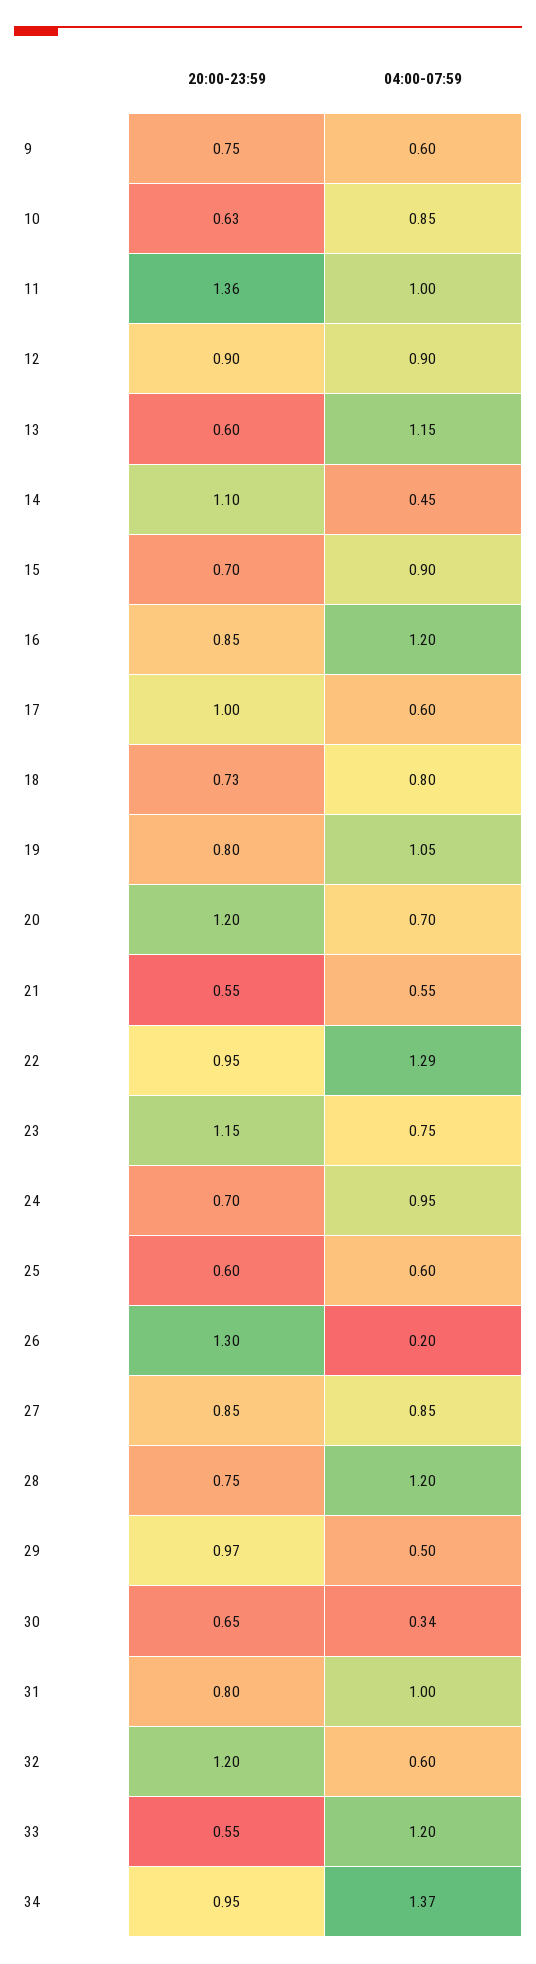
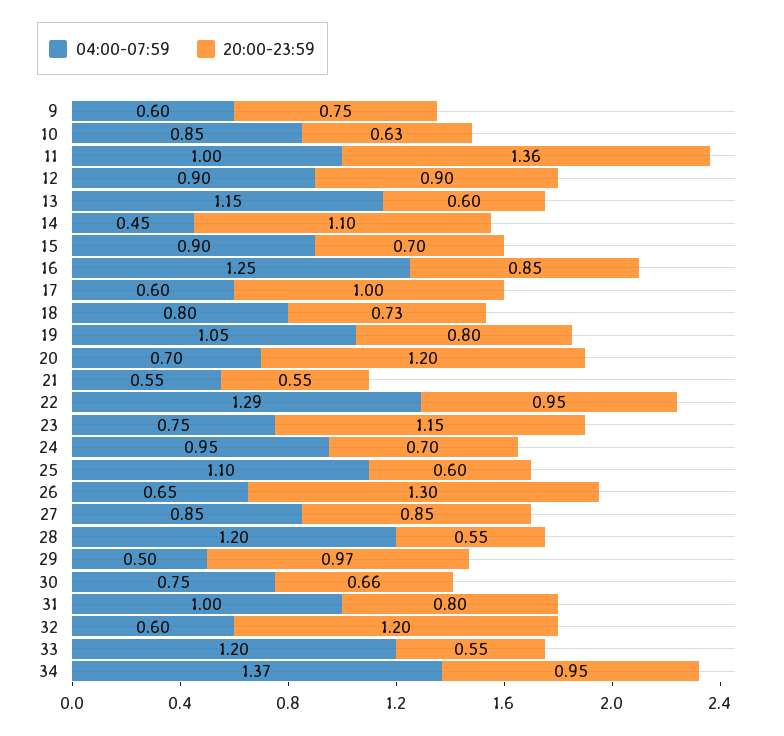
04:00-07:59, 16: 1.2 -> 1.25
04:00-07:59, 25: 0.6 -> 1.1
04:00-07:59, 26: 0.2 -> 0.65
20:00-23:59, 28: 0.75 -> 0.55
20:00-23:59, 30: 0.65 -> 0.66
04:00-07:59, 30: 0.34 -> 0.75

